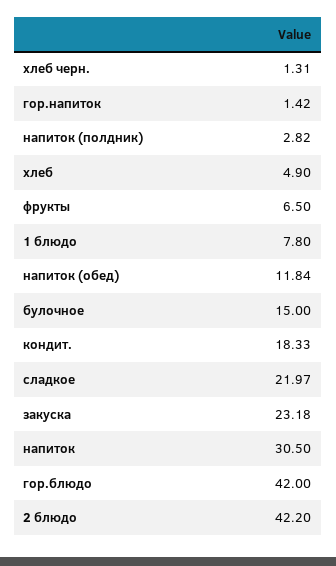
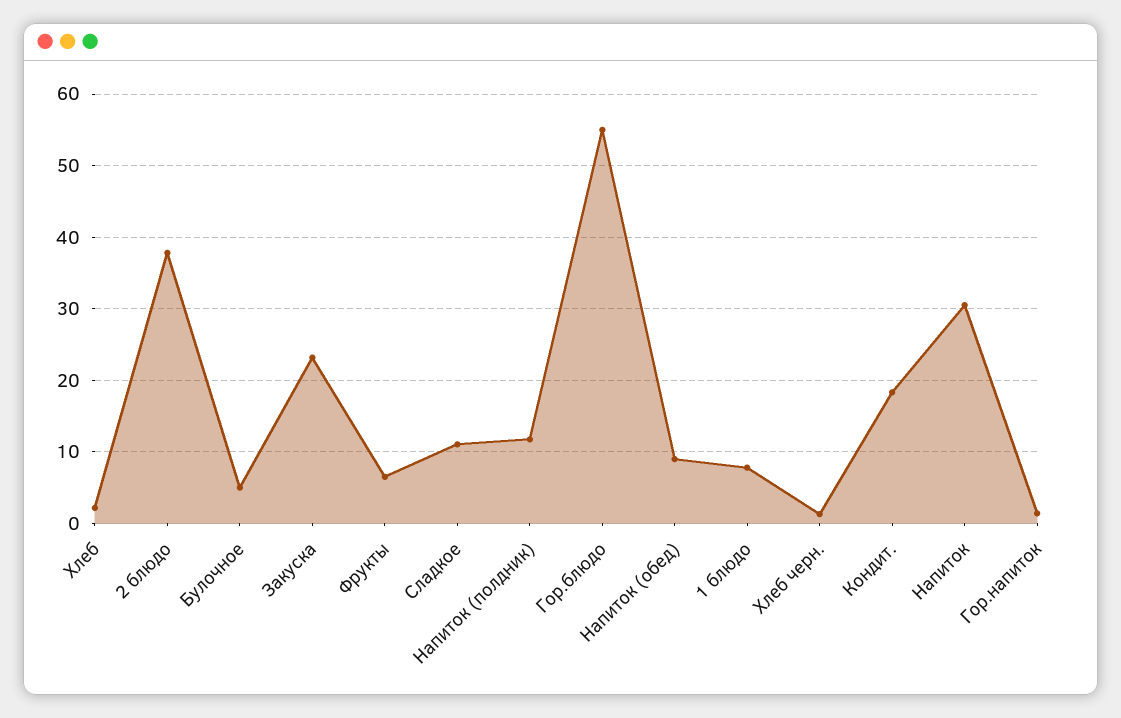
напиток (полдник): 2.82 -> 12
хлеб: 4.9 -> 2
напиток (обед): 11.84 -> 9
булочное: 15 -> 5
сладкое: 21.97 -> 11
гор.блюдо: 42 -> 55
2 блюдо: 42.2 -> 38

